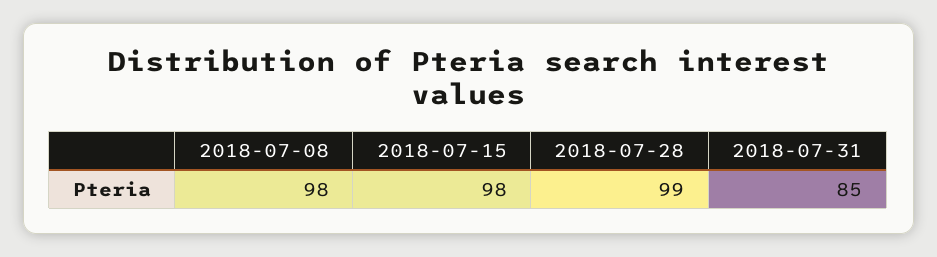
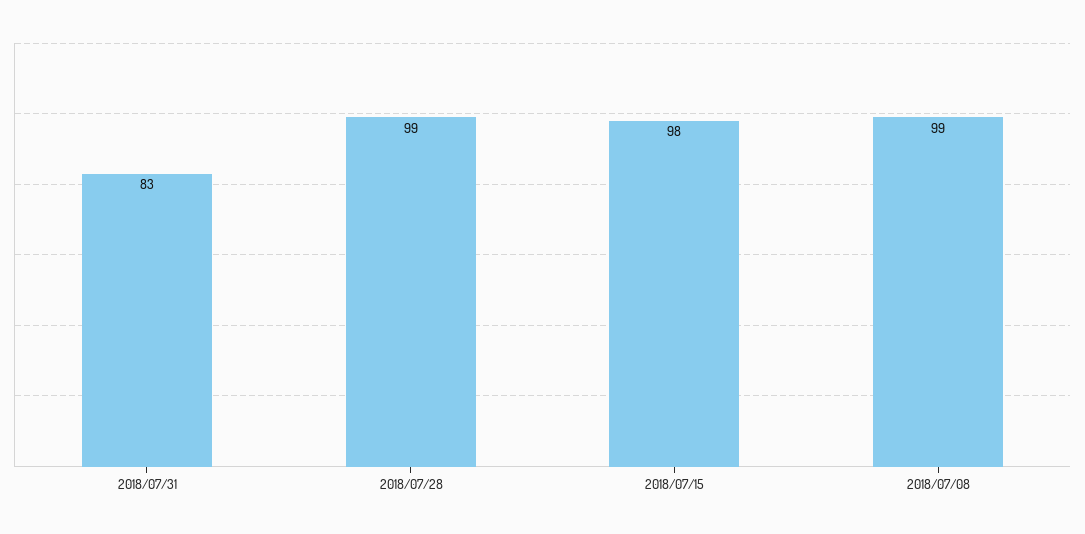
2018-07-08: 98 -> 99
2018-07-31: 85 -> 83

